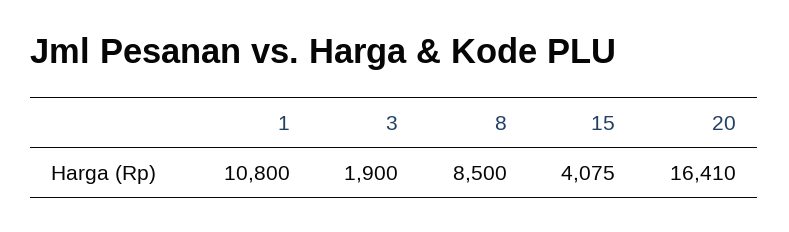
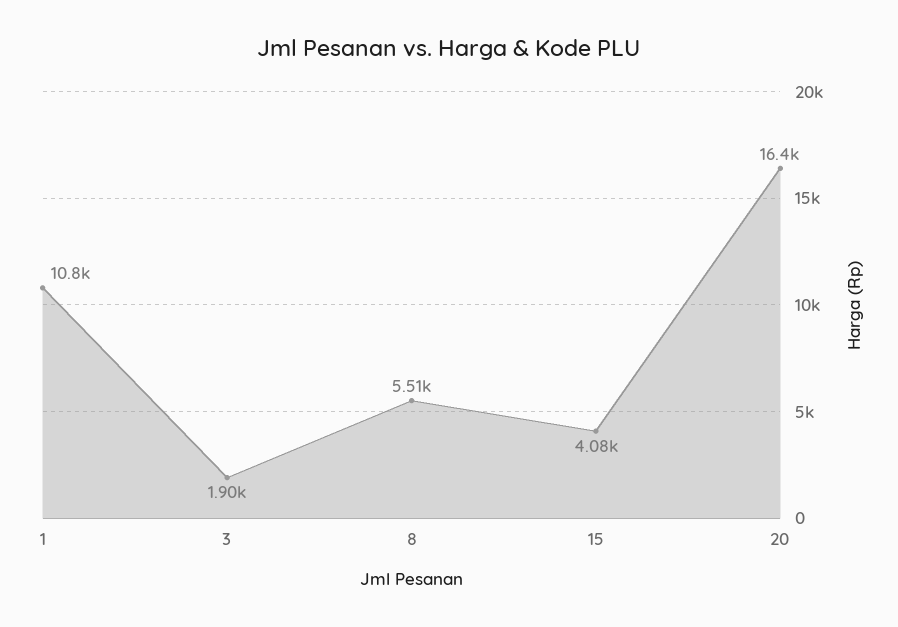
8: 8500 -> 5510

